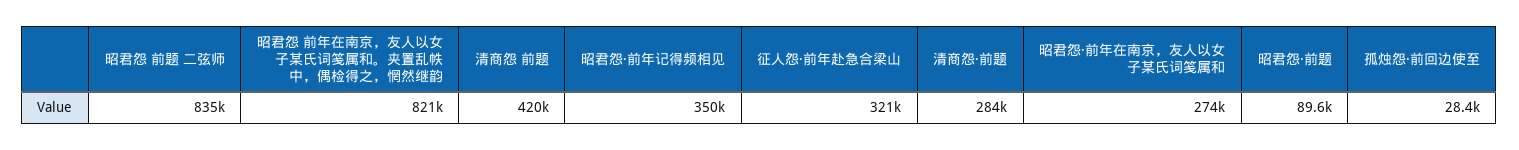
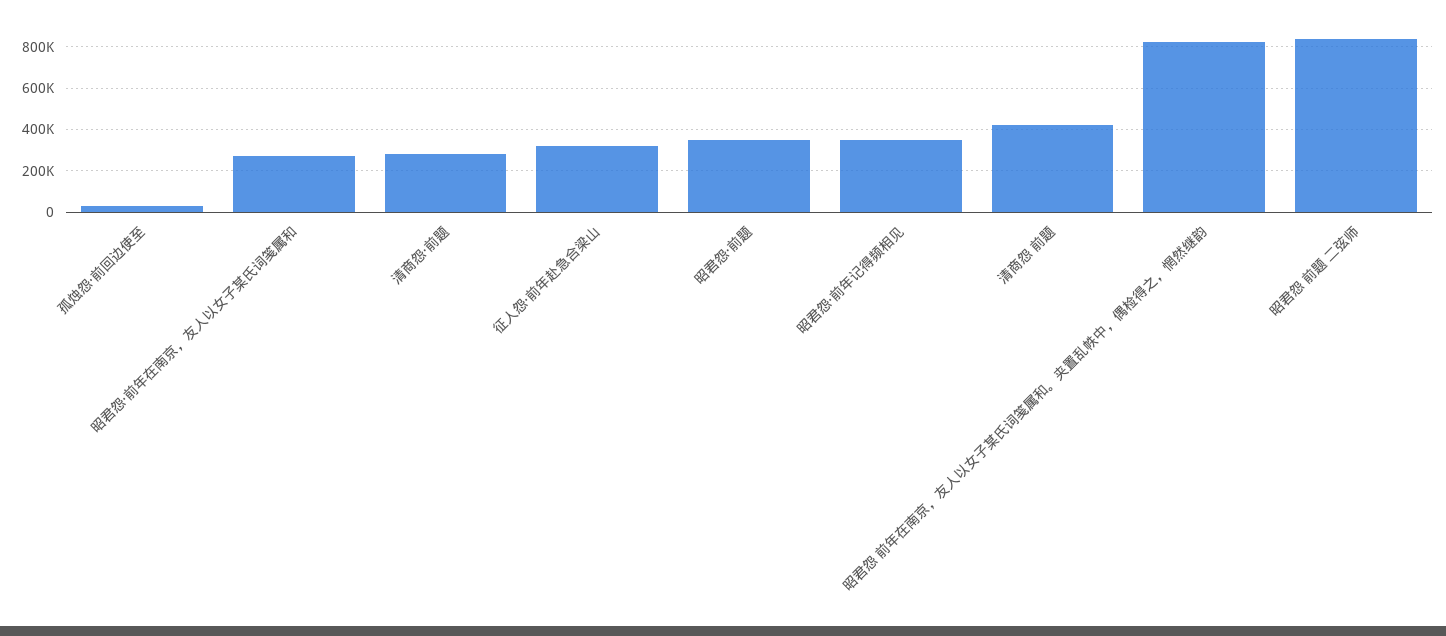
昭君怨·前题: 89600 -> 350000

